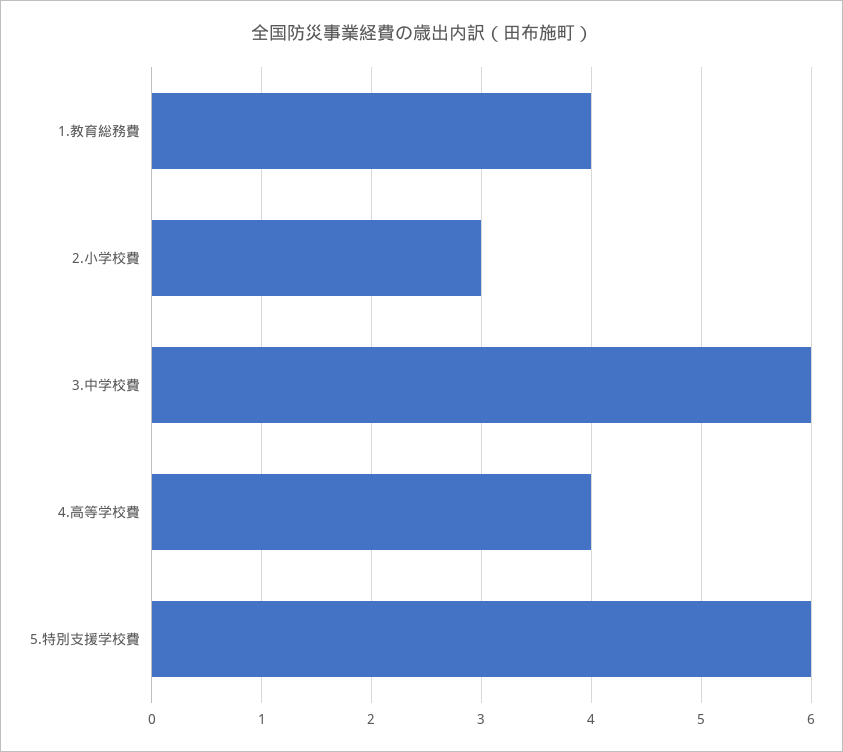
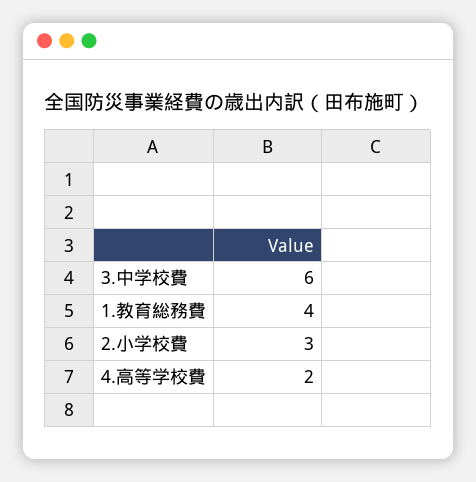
4.高等学校費: 4 -> 2
5.特別支援学校費: 6 -> none

